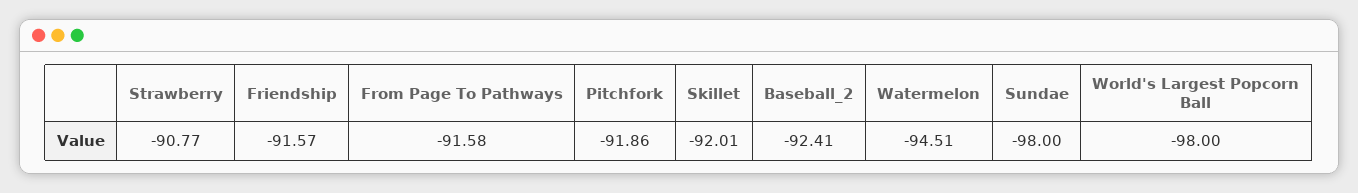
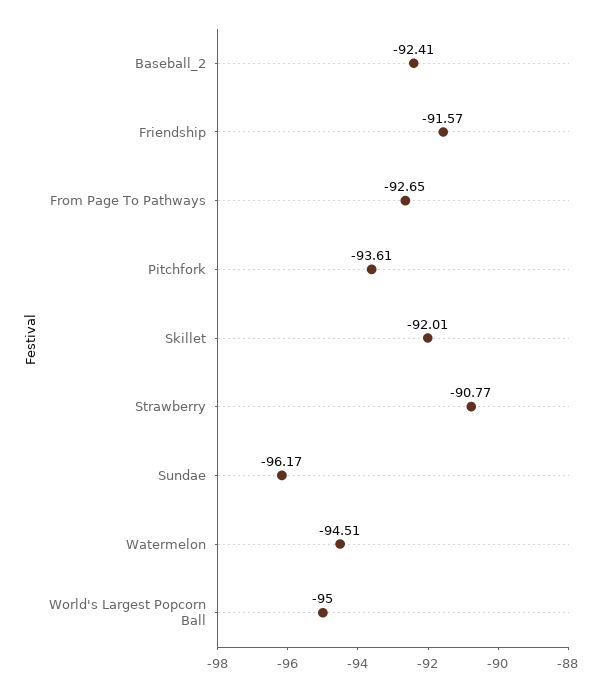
From Page To Pathways: -91.58 -> -92.65
Pitchfork: -91.86 -> -93.61
Sundae: -98 -> -96.17
World's Largest Popcorn Ball: -98 -> -95

